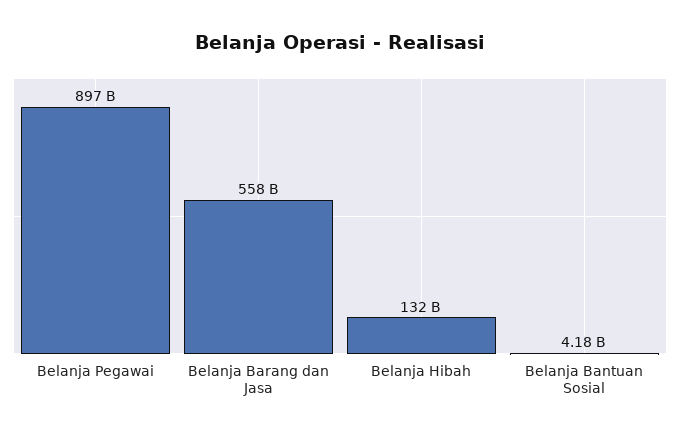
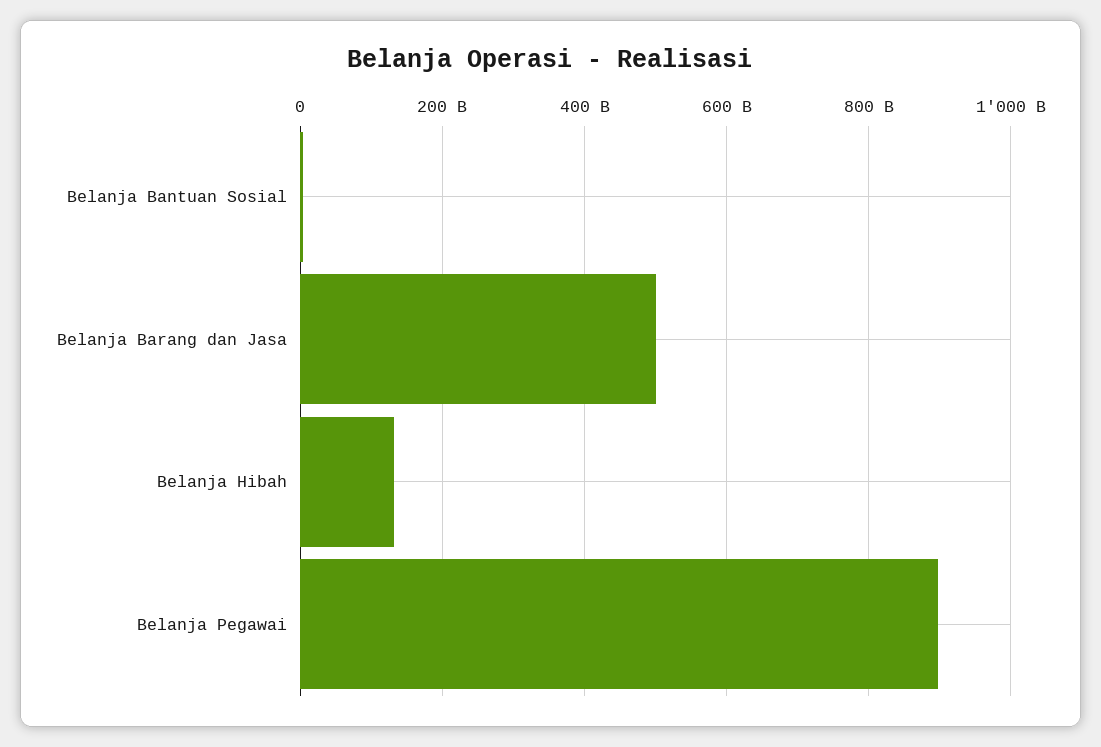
Belanja Barang dan Jasa: 558000000000 -> 500000000000

